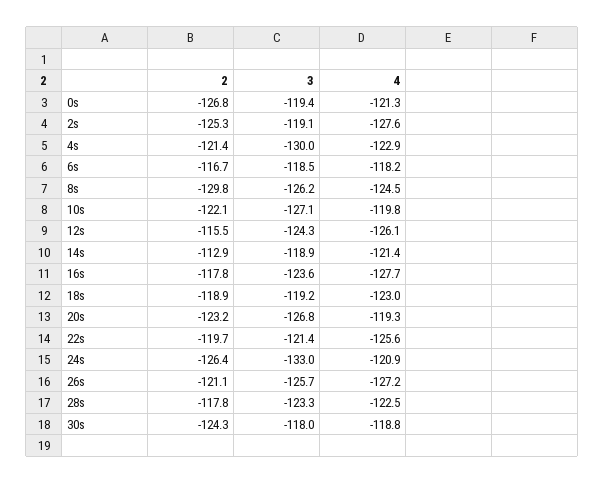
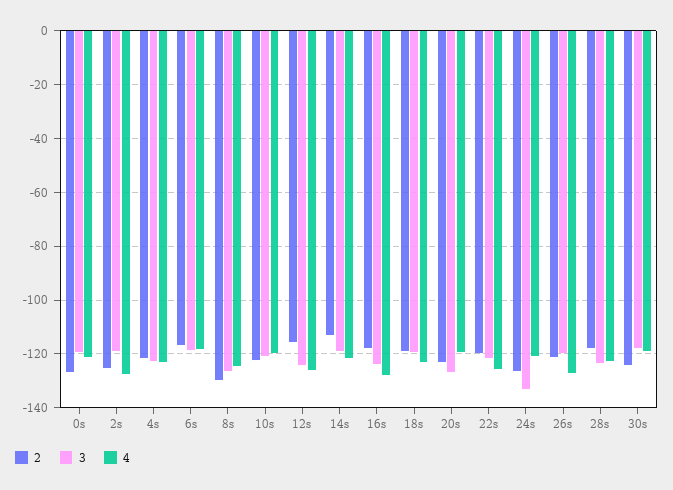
3, 4s: -130 -> -122.5
3, 10s: -127.1 -> -120
3, 26s: -125.7 -> -120

